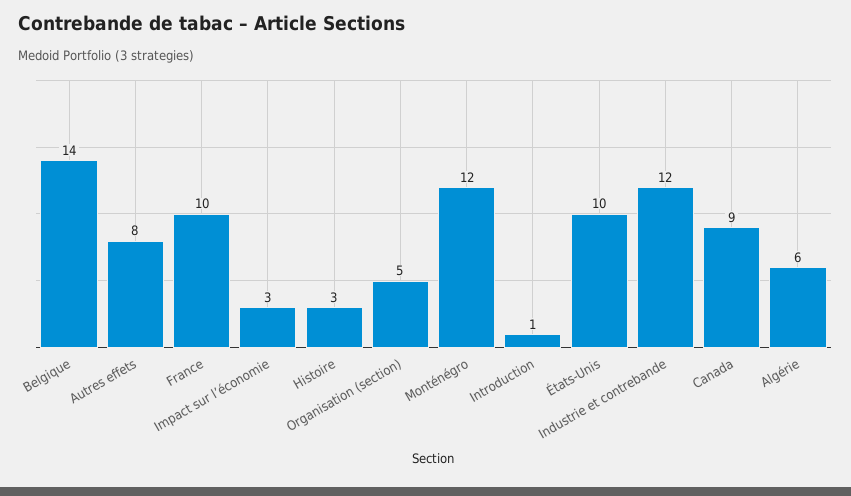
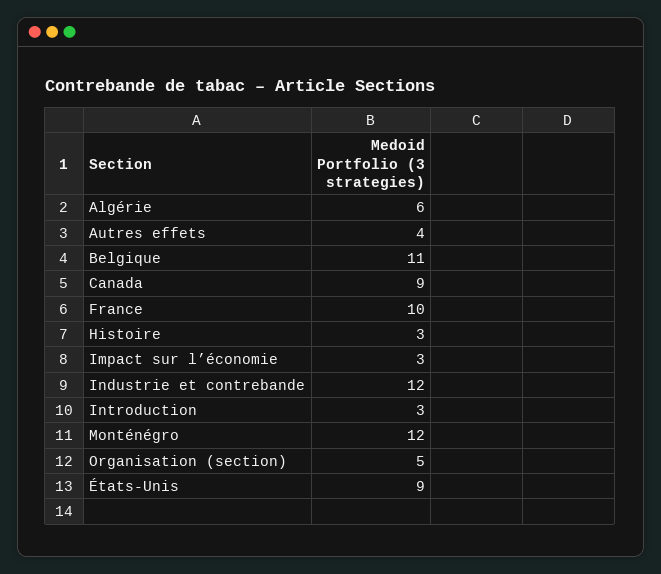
Belgique: 14 -> 11
Autres effets: 8 -> 4
Introduction: 1 -> 3
États-Unis: 10 -> 9

